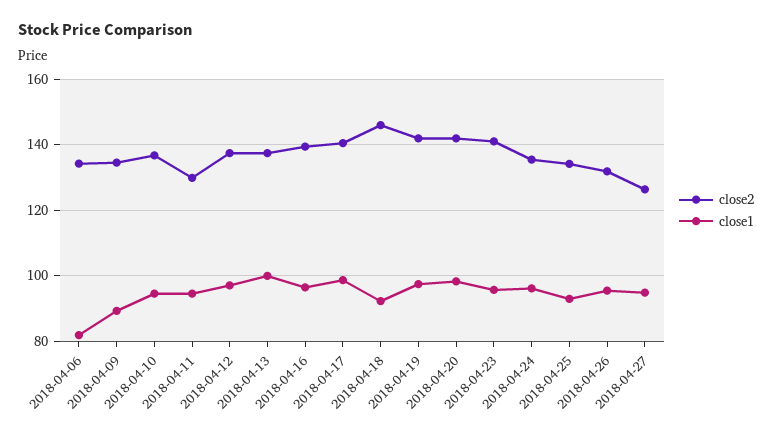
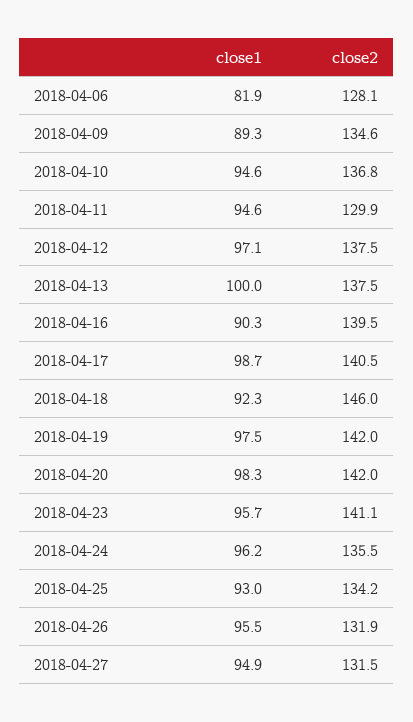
close2, 2018-04-06: 134 -> 128.1
close1, 2018-04-16: 96 -> 90.3
close2, 2018-04-27: 126 -> 131.5

